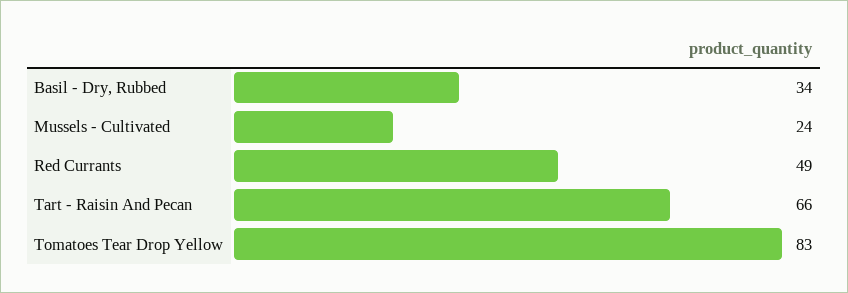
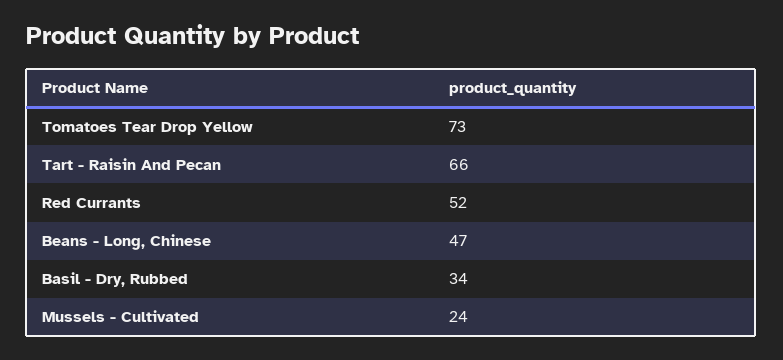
Red Currants: 49 -> 52
Tomatoes Tear Drop Yellow: 83 -> 73
Beans - Long, Chinese: none -> 47

